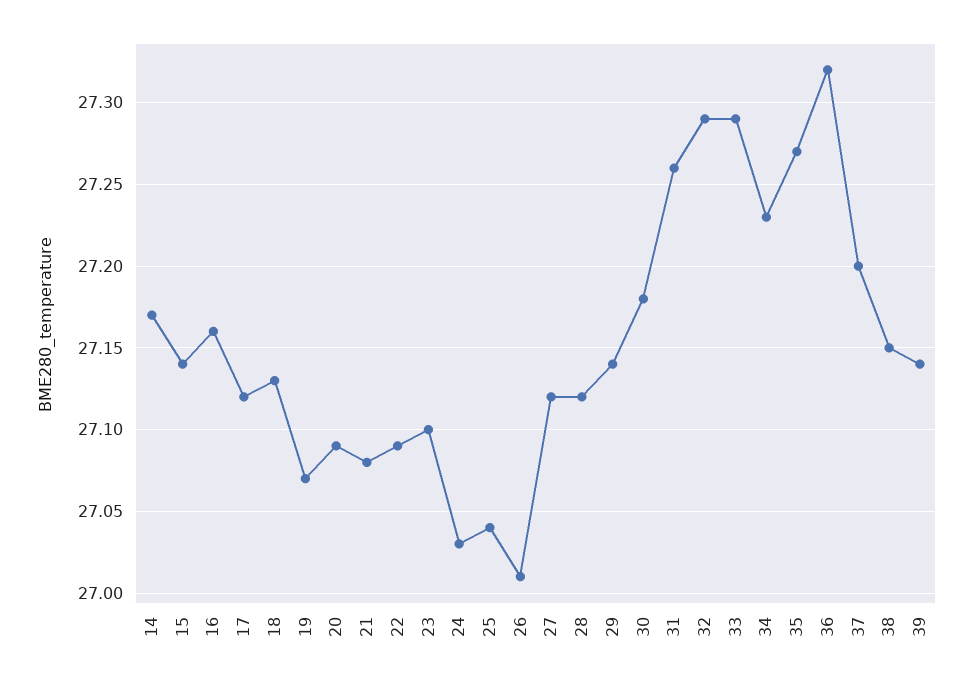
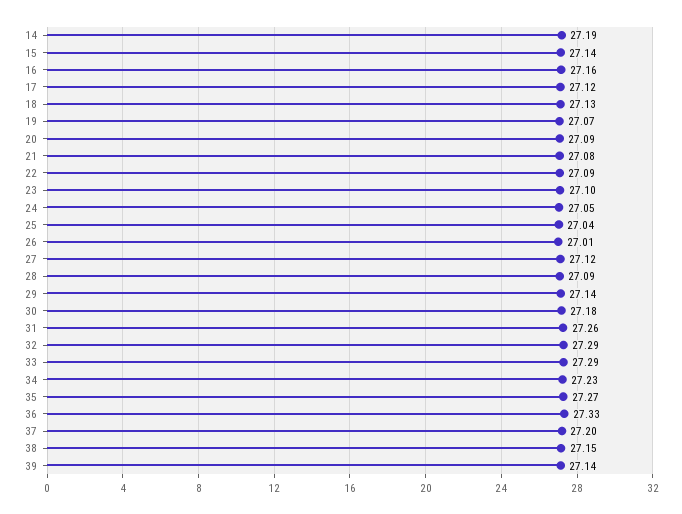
14: 27.17 -> 27.19
24: 27.03 -> 27.05
28: 27.12 -> 27.09
36: 27.32 -> 27.33

